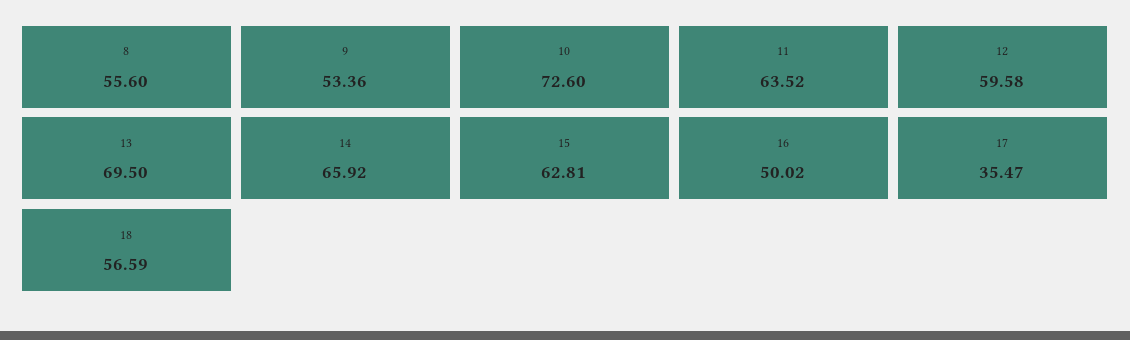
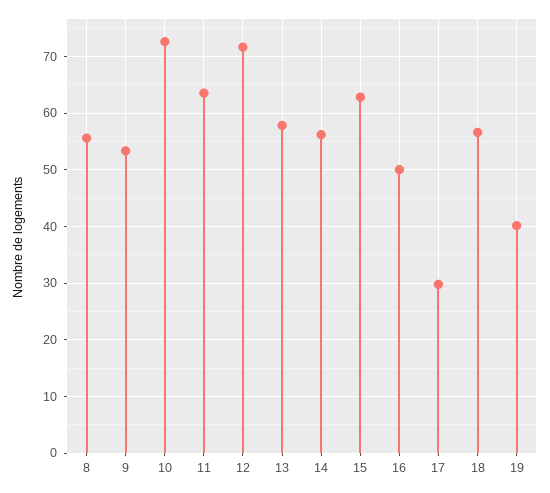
12: 59.58 -> 72
13: 69.5 -> 58
14: 65.92 -> 56
17: 35.47 -> 30
19: none -> 40

